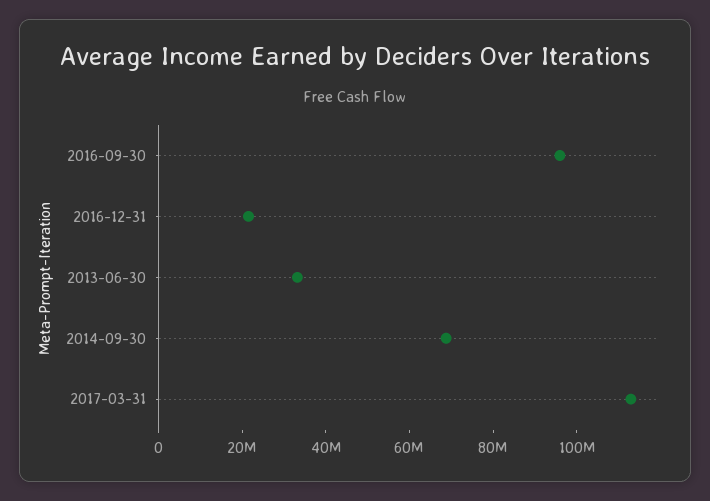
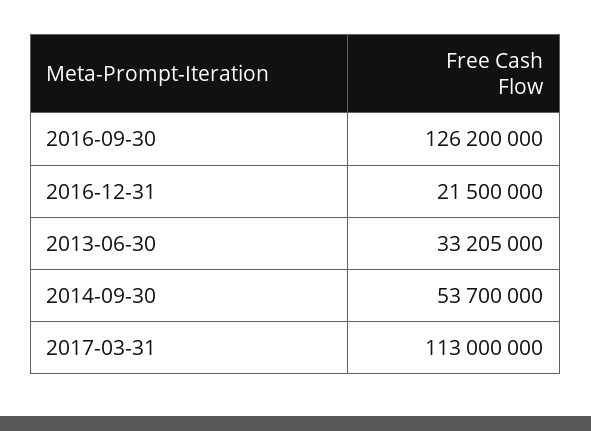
2016-09-30: 95000000 -> 126200000
2014-09-30: 70000000 -> 53700000

